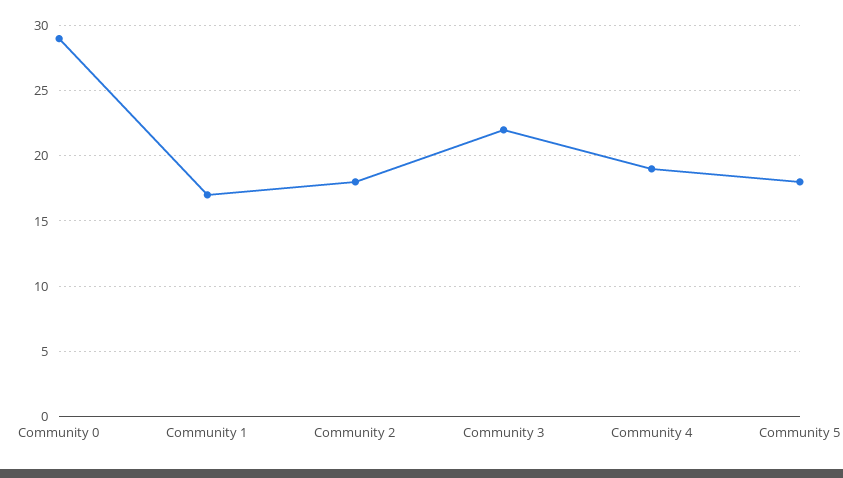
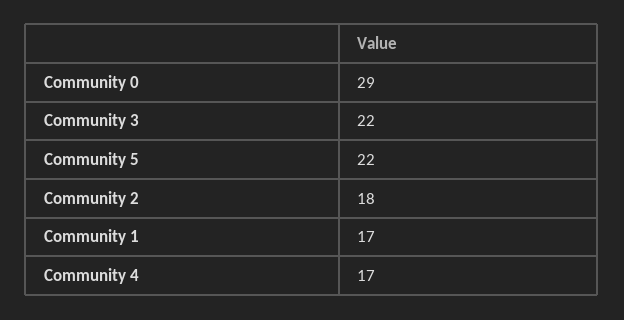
Community 4: 19 -> 17
Community 5: 18 -> 22

